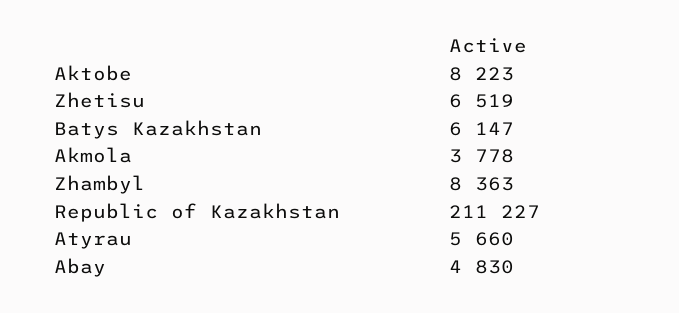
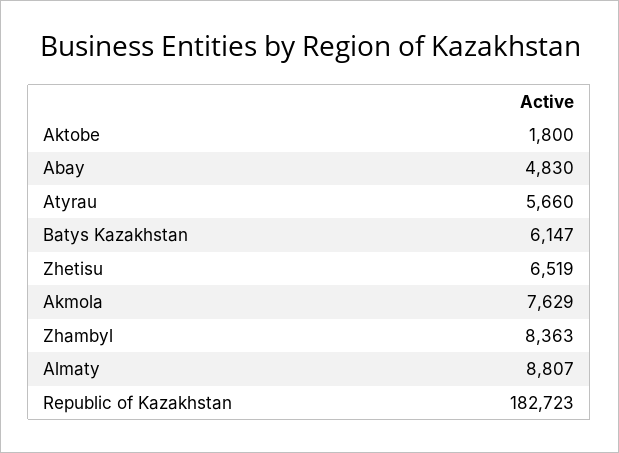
Aktobe: 8223 -> 1800
Akmola: 3778 -> 7629
Republic of Kazakhstan: 211227 -> 182723
Almaty: none -> 8807

